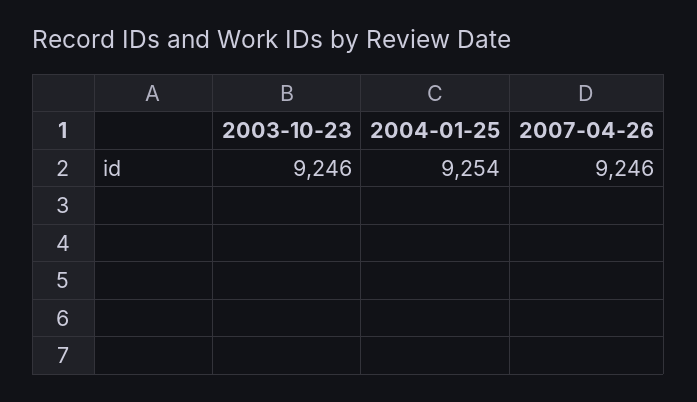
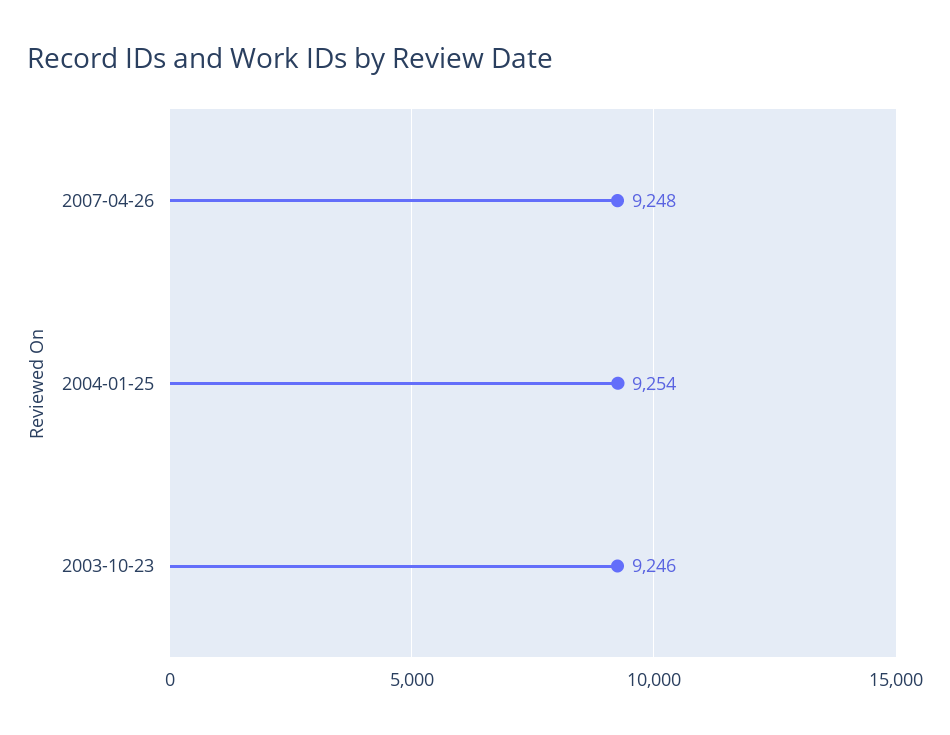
2007-04-26: 9246 -> 9248

